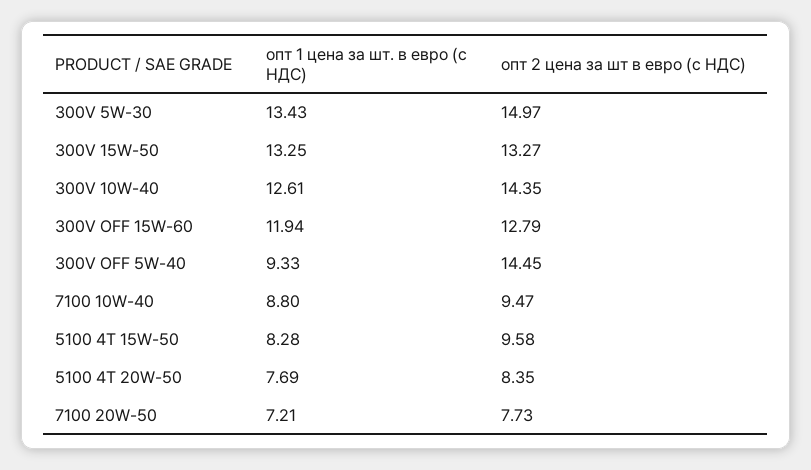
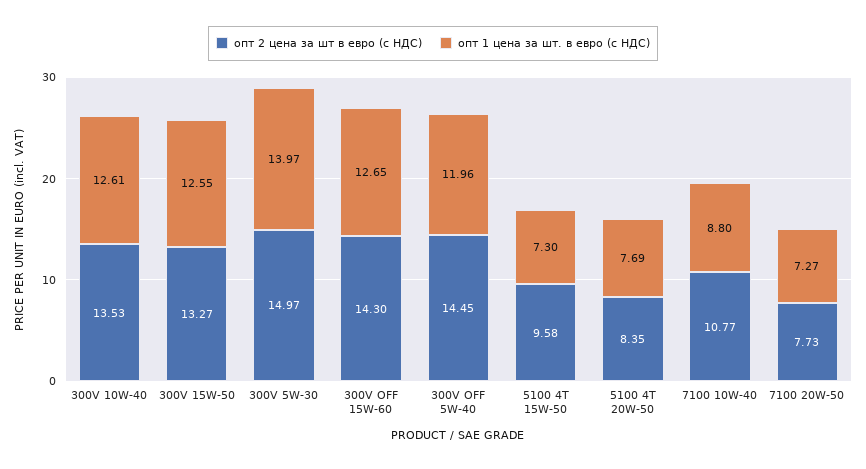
опт 1 цена за шт. в евро (с НДС), 300V 5W-30: 13.43 -> 13.97
опт 1 цена за шт. в евро (с НДС), 300V 15W-50: 13.25 -> 12.55
опт 2 цена за шт в евро (с НДС), 300V 10W-40: 14.35 -> 13.53
опт 1 цена за шт. в евро (с НДС), 300V OFF 15W-60: 11.94 -> 12.65
опт 2 цена за шт в евро (с НДС), 300V OFF 15W-60: 12.79 -> 14.3
опт 1 цена за шт. в евро (с НДС), 300V OFF 5W-40: 9.33 -> 11.96
опт 2 цена за шт в евро (с НДС), 7100 10W-40: 9.47 -> 10.77
опт 1 цена за шт. в евро (с НДС), 5100 4T 15W-50: 8.28 -> 7.3
опт 1 цена за шт. в евро (с НДС), 7100 20W-50: 7.21 -> 7.27

